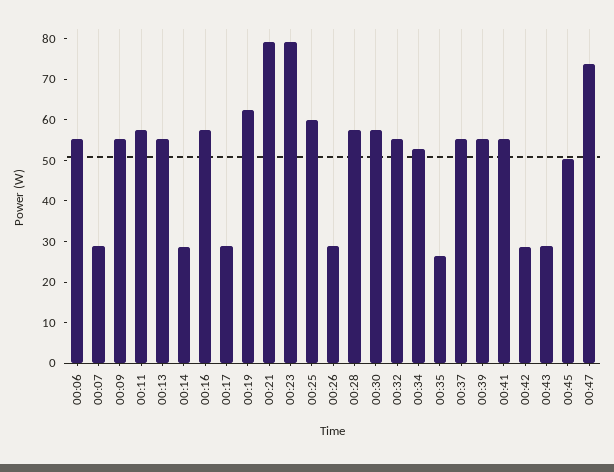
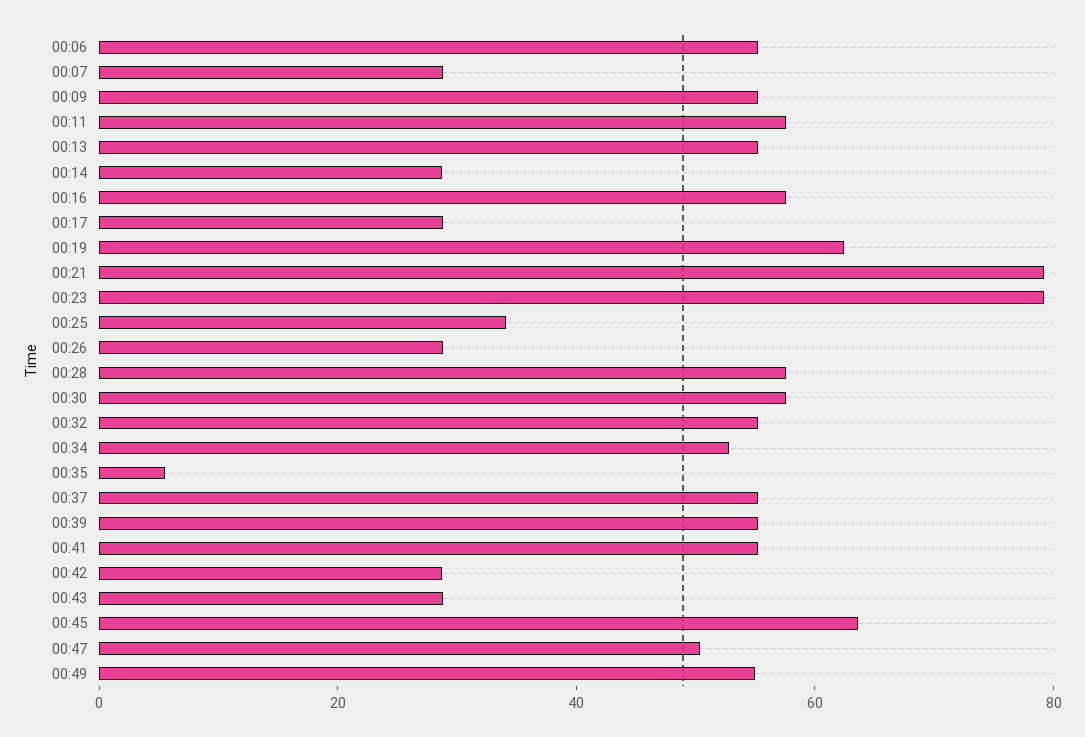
00:25: 60 -> 35
00:35: 26 -> 5
00:45: 50 -> 65
00:47: 74 -> 50
00:49: none -> 55

